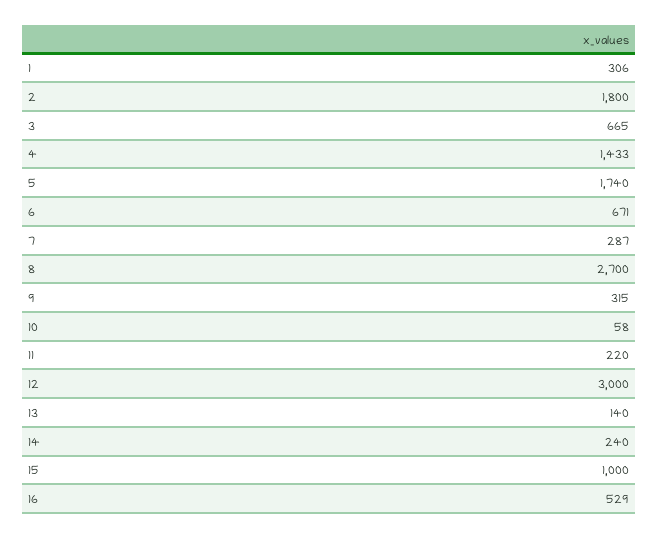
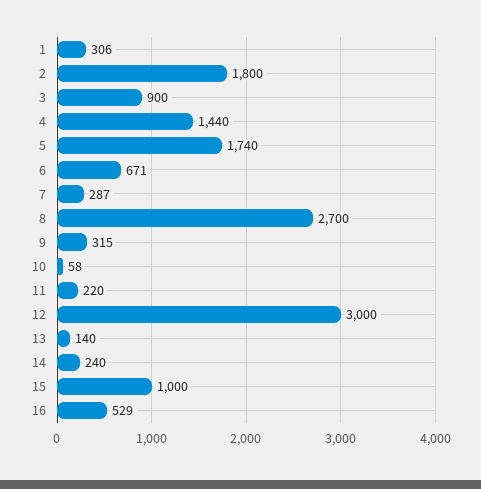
3: 665 -> 900
4: 1433 -> 1440

